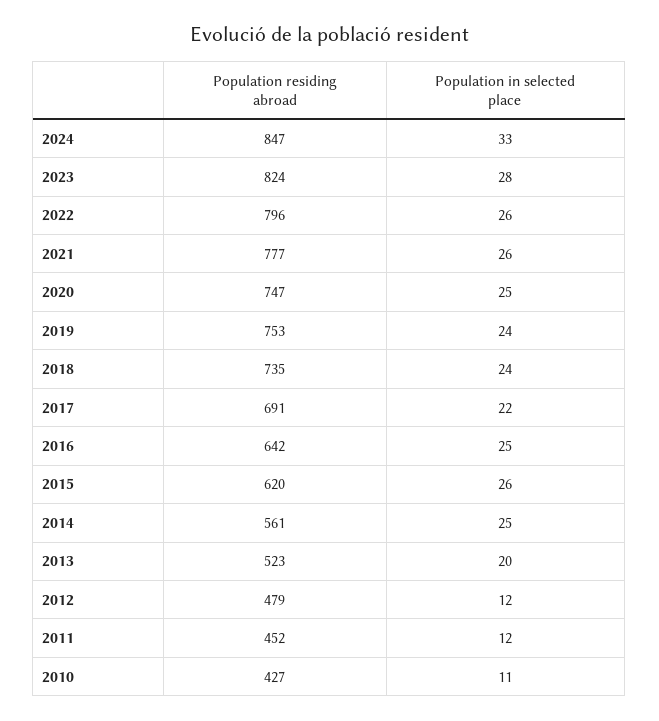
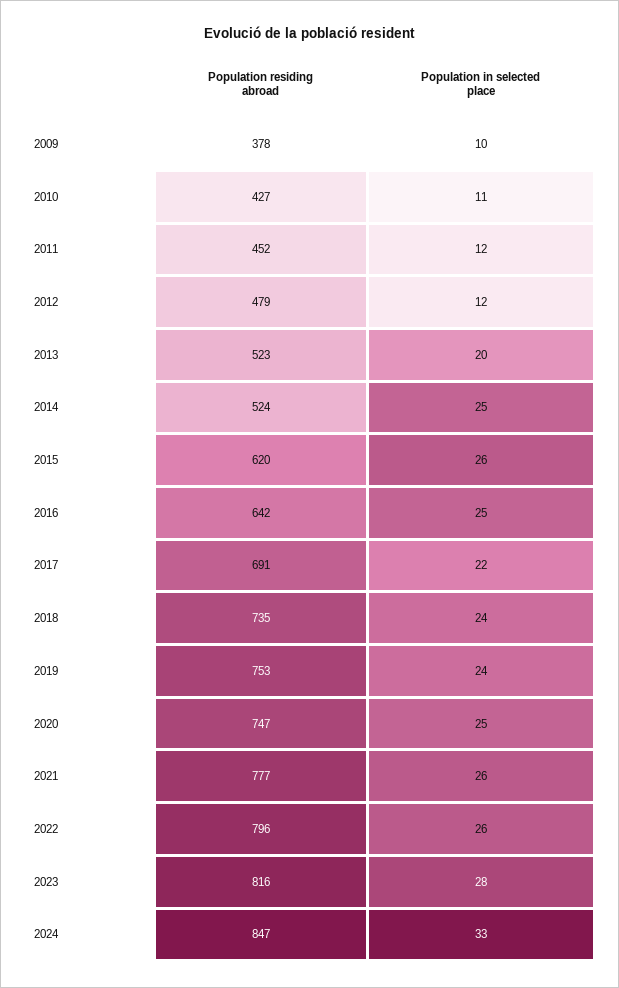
Population residing abroad, 2023: 824 -> 816
Population residing abroad, 2014: 561 -> 524
Population residing abroad, 2009: none -> 378
Population in selected place, 2009: none -> 10

